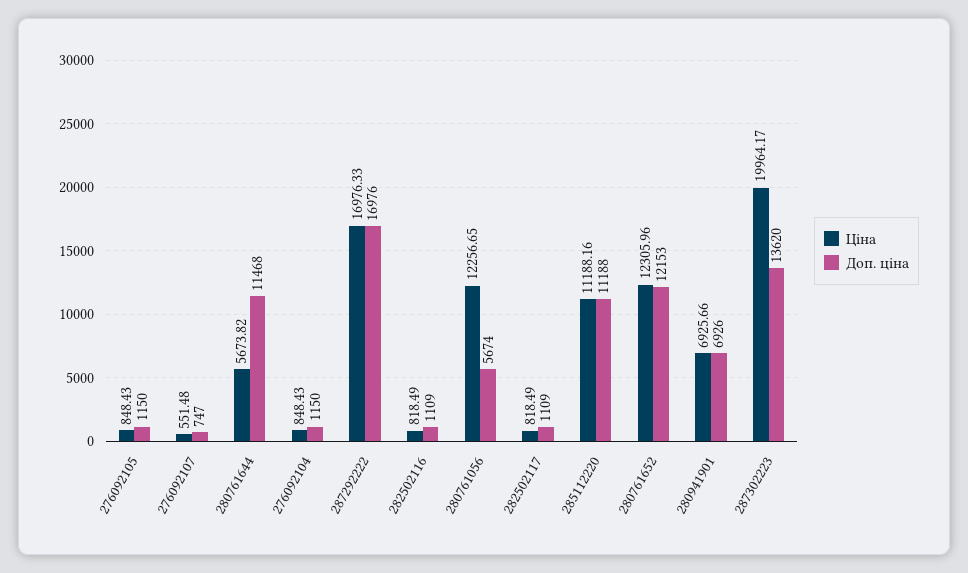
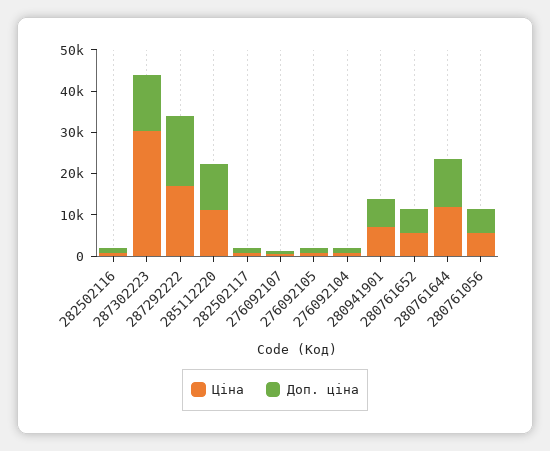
Ціна, 280761644: 5673.82 -> 12000
Ціна, 280761056: 12256.65 -> 6000
Ціна, 280761652: 12305.96 -> 6000
Доп. ціна, 280761652: 12153 -> 6000
Ціна, 287302223: 19964.17 -> 30000

